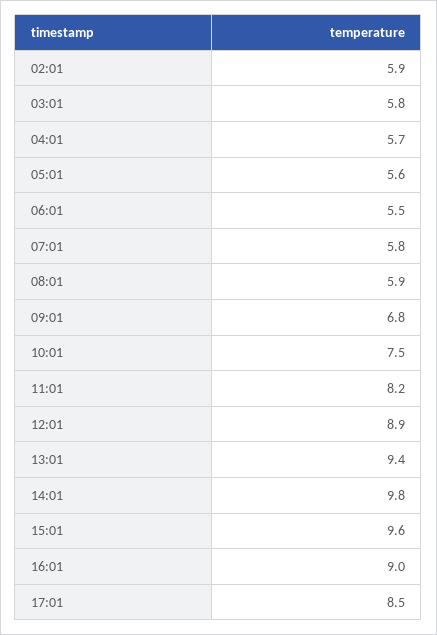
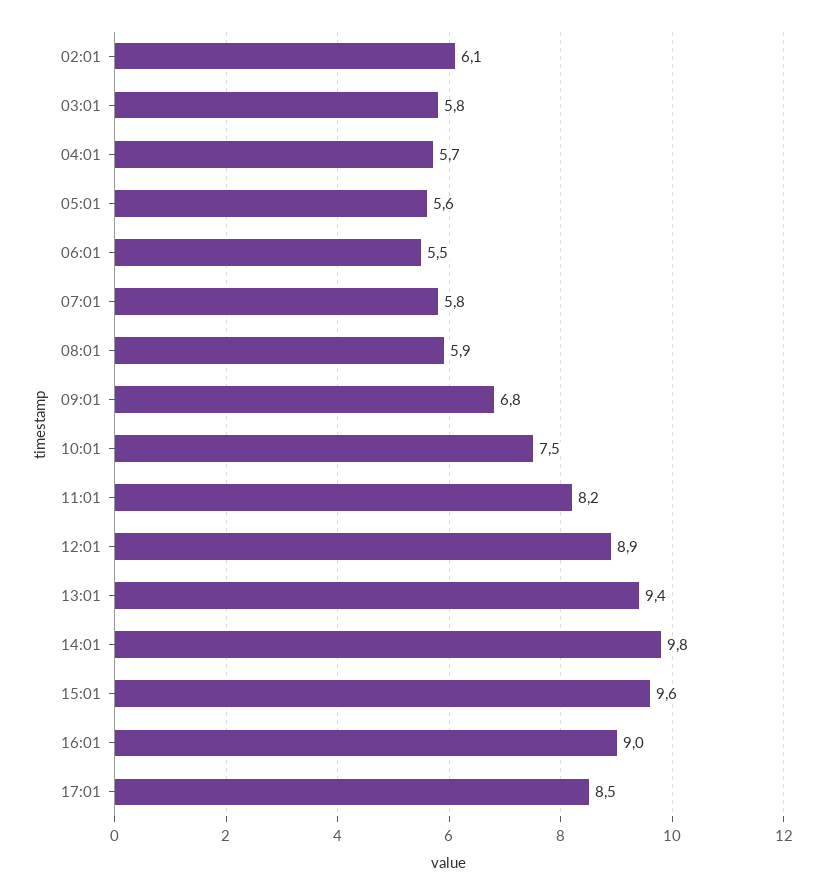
02:01: 5.9 -> 6.1

